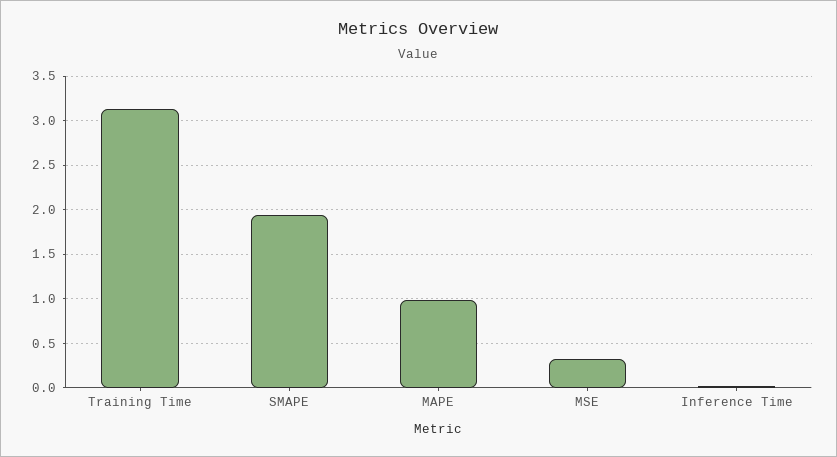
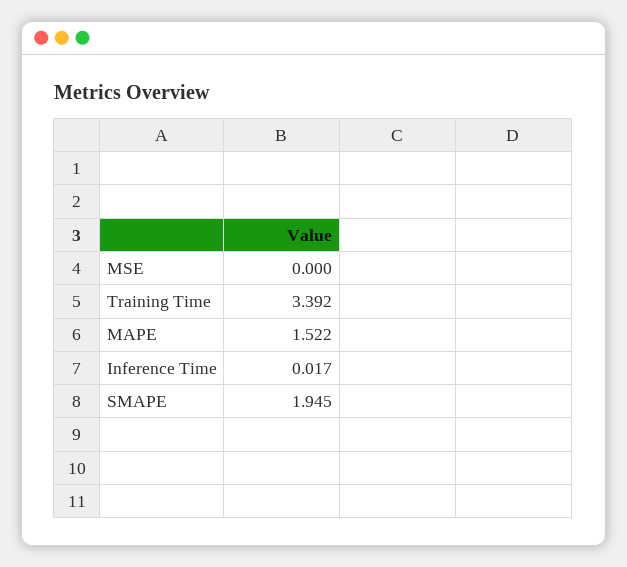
Training Time: 3.1 -> 3.392
MAPE: 1 -> 1.522
MSE: 0.3 -> 0

